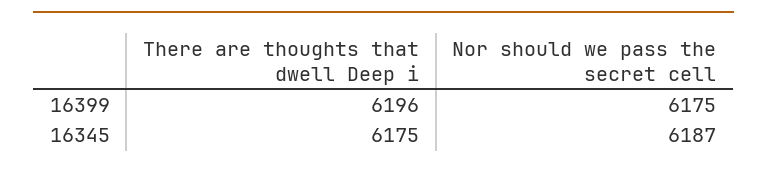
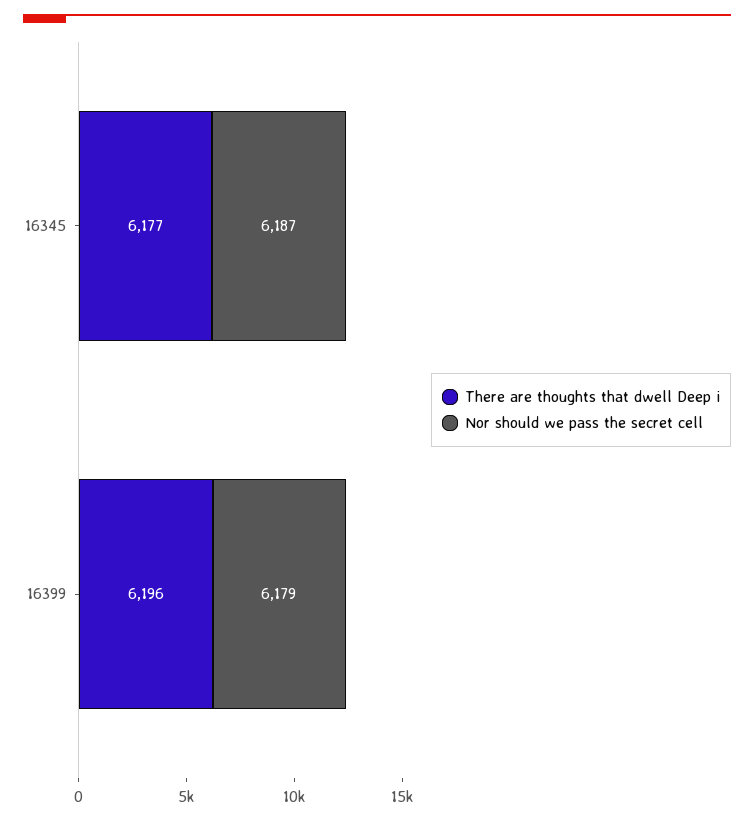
Nor should we pass the secret cell, 16399: 6175 -> 6179
There are thoughts that dwell Deep i, 16345: 6175 -> 6177

